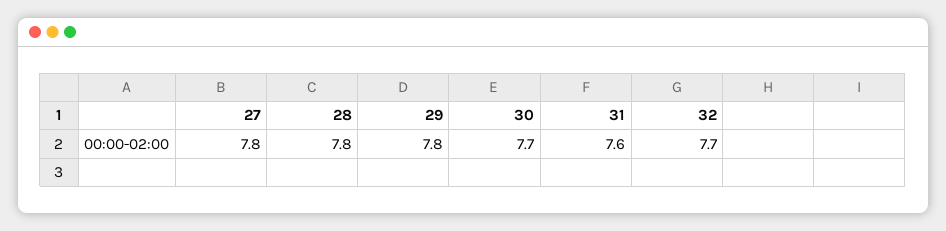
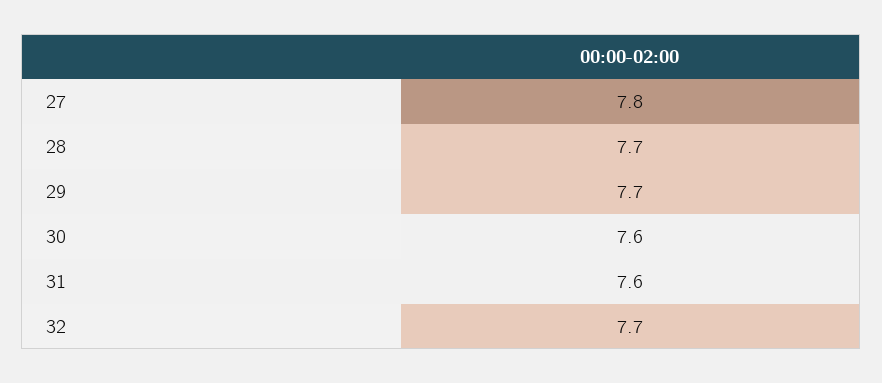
28: 7.8 -> 7.7
29: 7.8 -> 7.7
30: 7.7 -> 7.6

